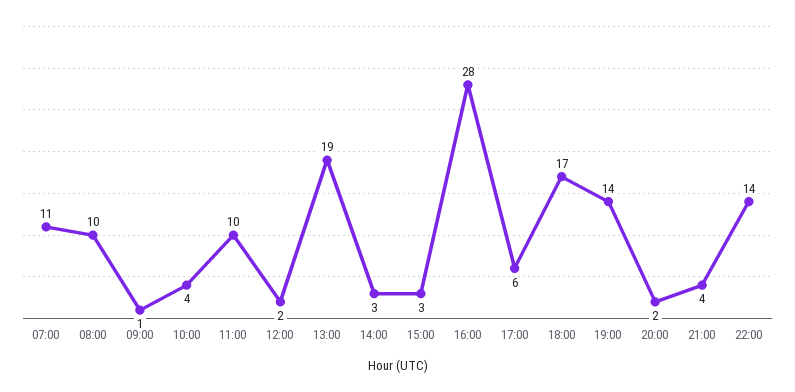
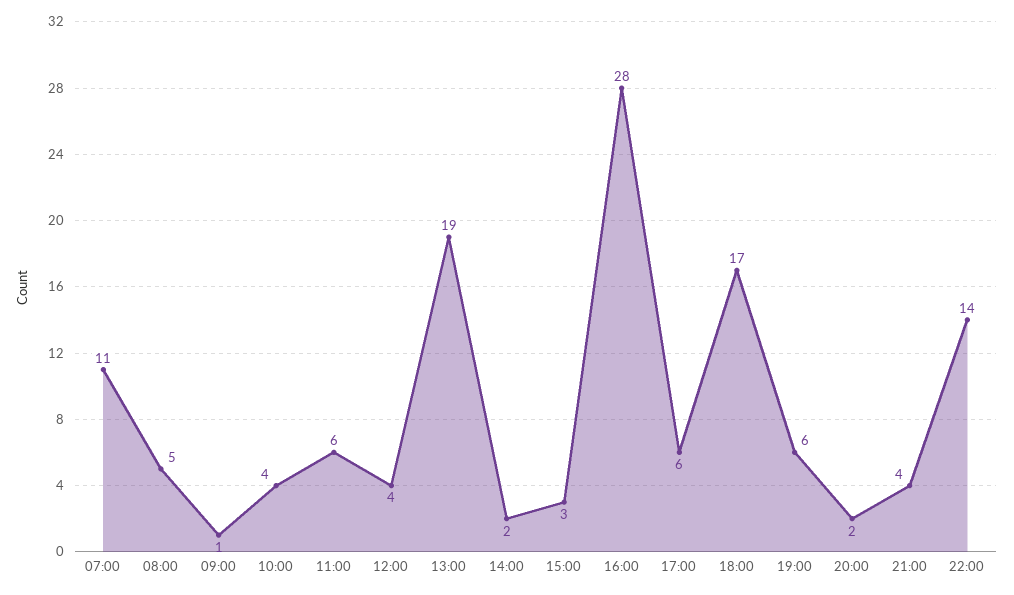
08:00: 10 -> 5
11:00: 10 -> 6
12:00: 2 -> 4
14:00: 3 -> 2
19:00: 14 -> 6

